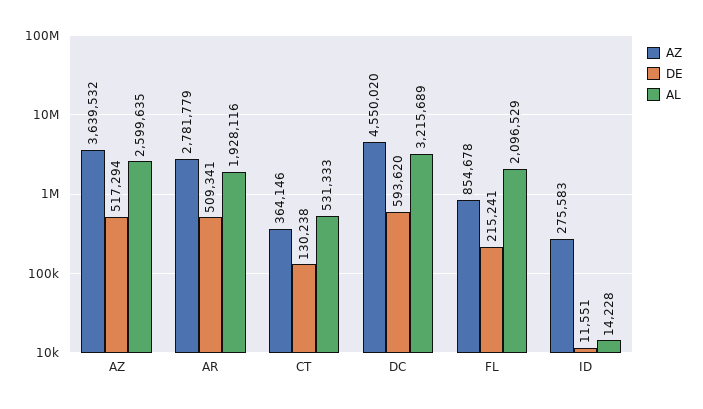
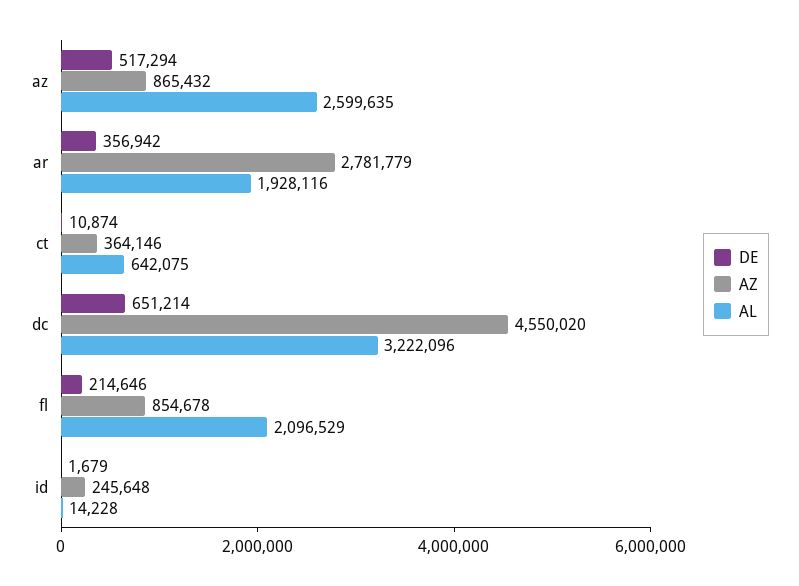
AZ, AZ: 3639532 -> 865432
DE, AR: 509341 -> 356942
DE, CT: 130238 -> 10874
AL, CT: 531333 -> 642075
DE, DC: 593620 -> 651214
AL, DC: 3215689 -> 3222096
DE, FL: 215241 -> 214646
AZ, ID: 275583 -> 245648
DE, ID: 11551 -> 1679

